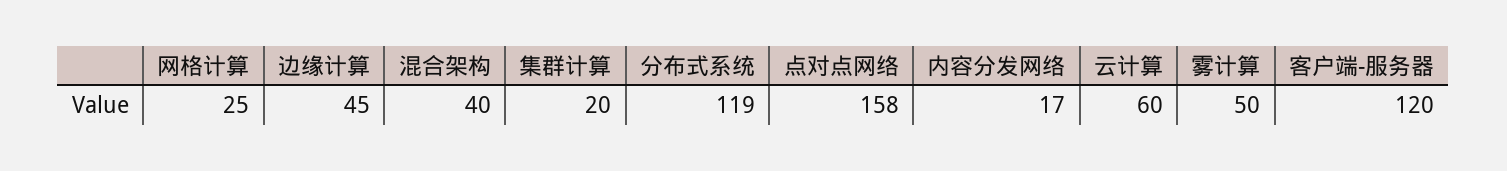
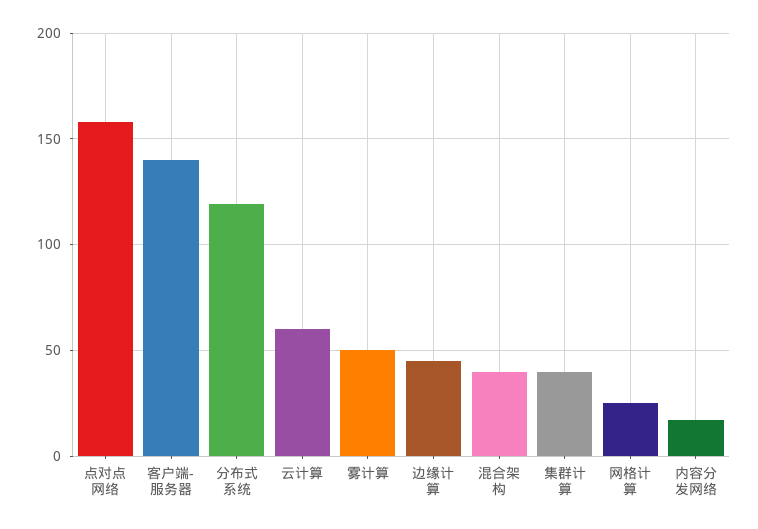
集群计算: 20 -> 40
客户端-服务器: 120 -> 140

